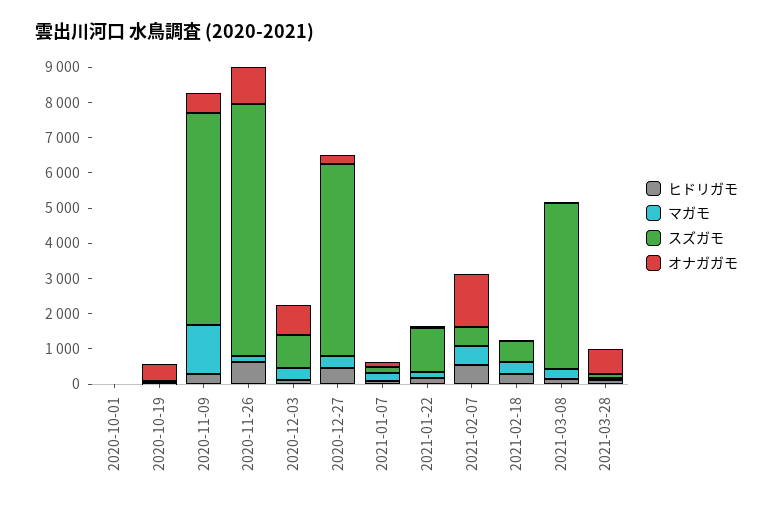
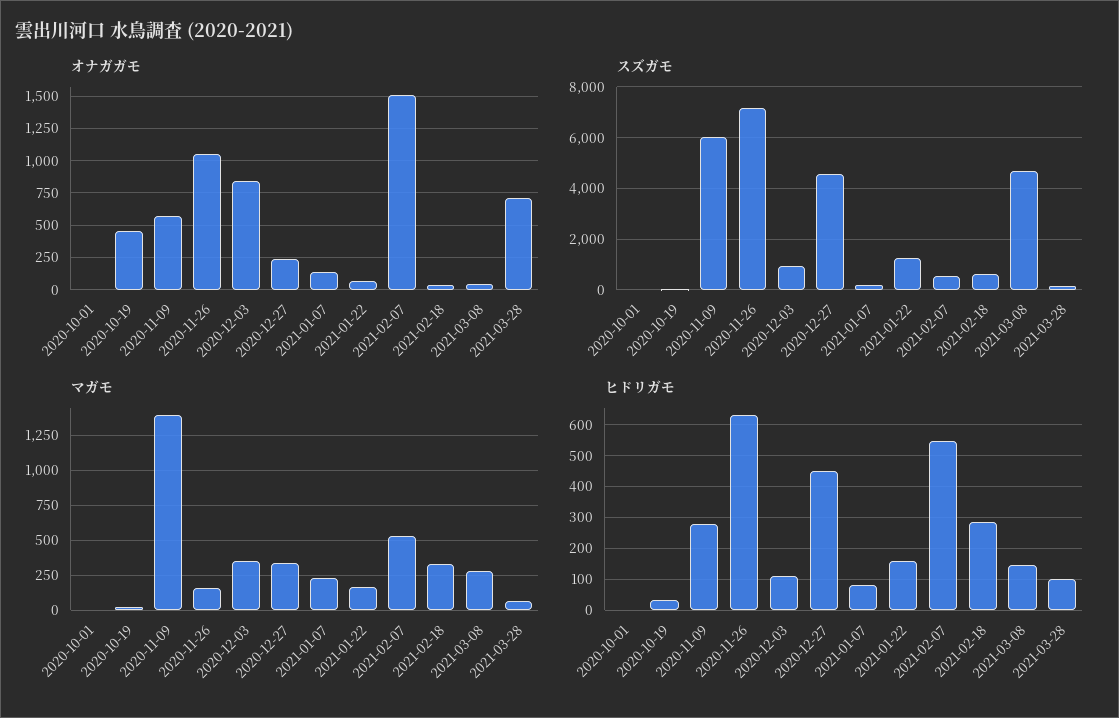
スズガモ, 2020-12-27: 5500 -> 4500

